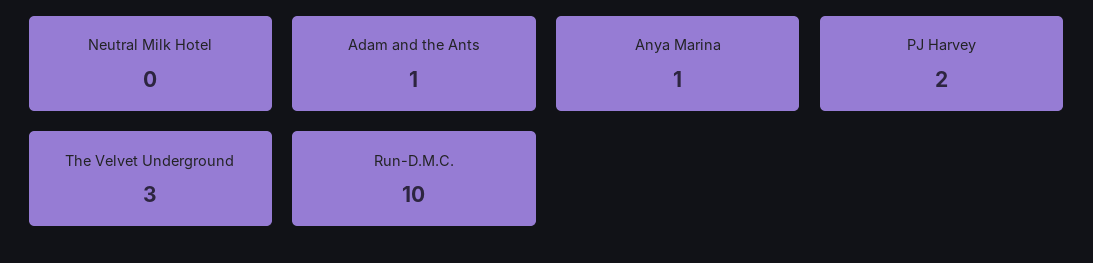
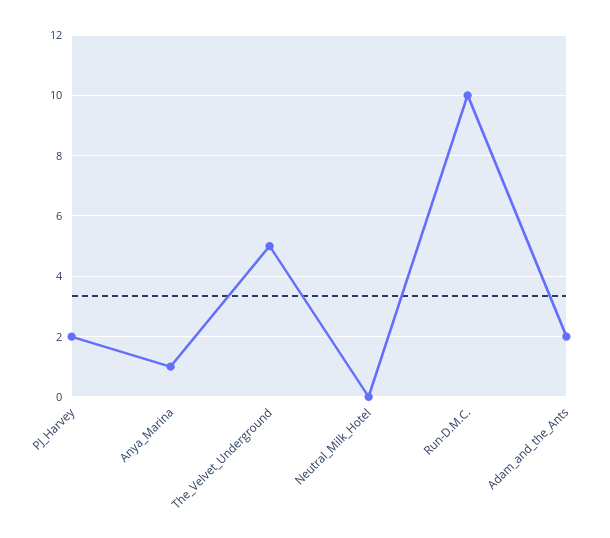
Adam and the Ants: 1 -> 2
The Velvet Underground: 3 -> 5

